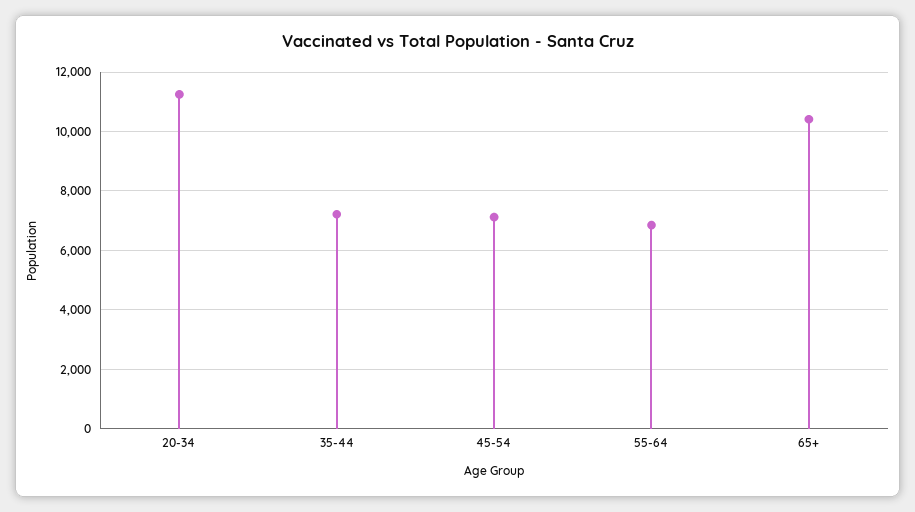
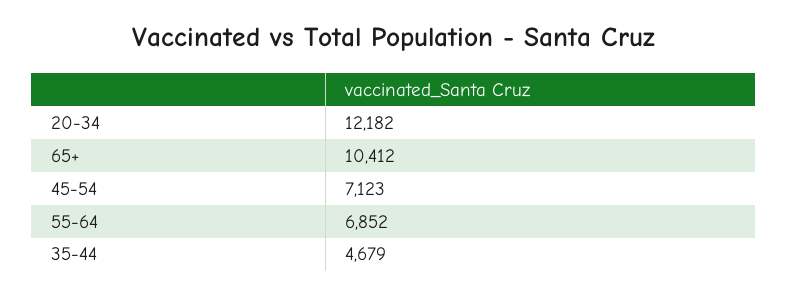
20-34: 11250 -> 12182
35-44: 7250 -> 4679

